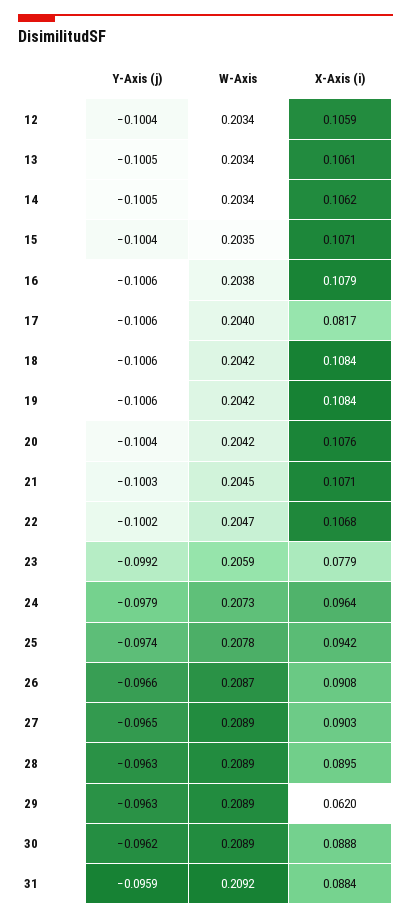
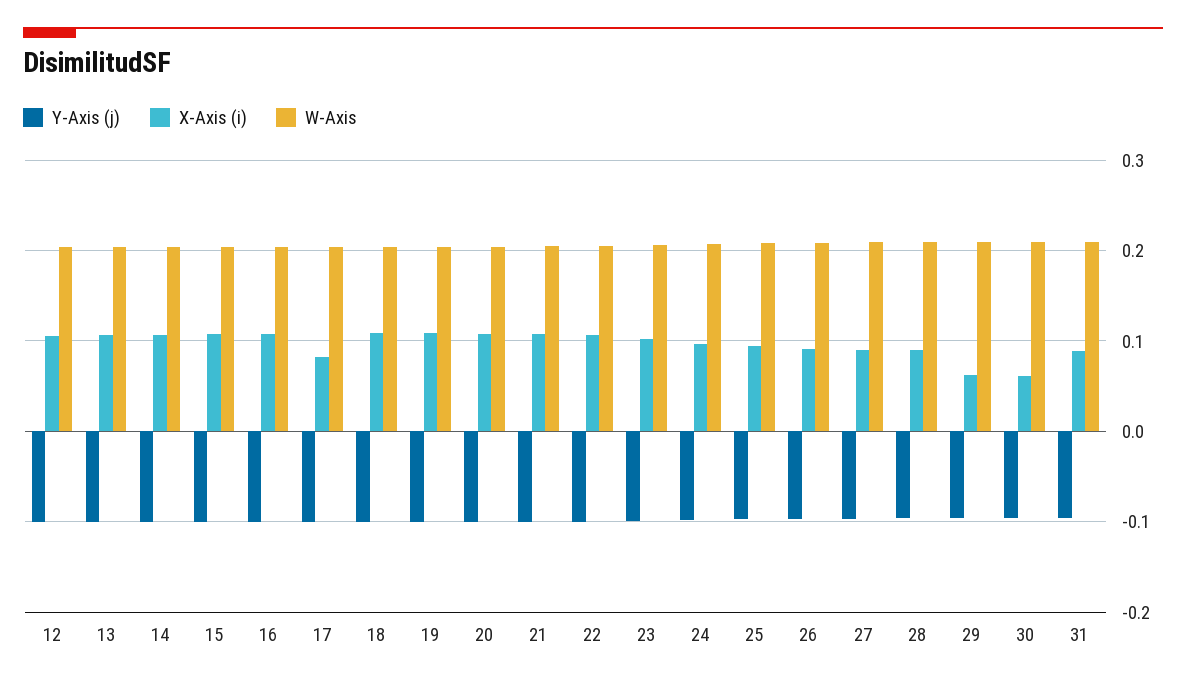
X-Axis (i), 23: 0.0779 -> 0.1
X-Axis (i), 30: 0.0888 -> 0.06

